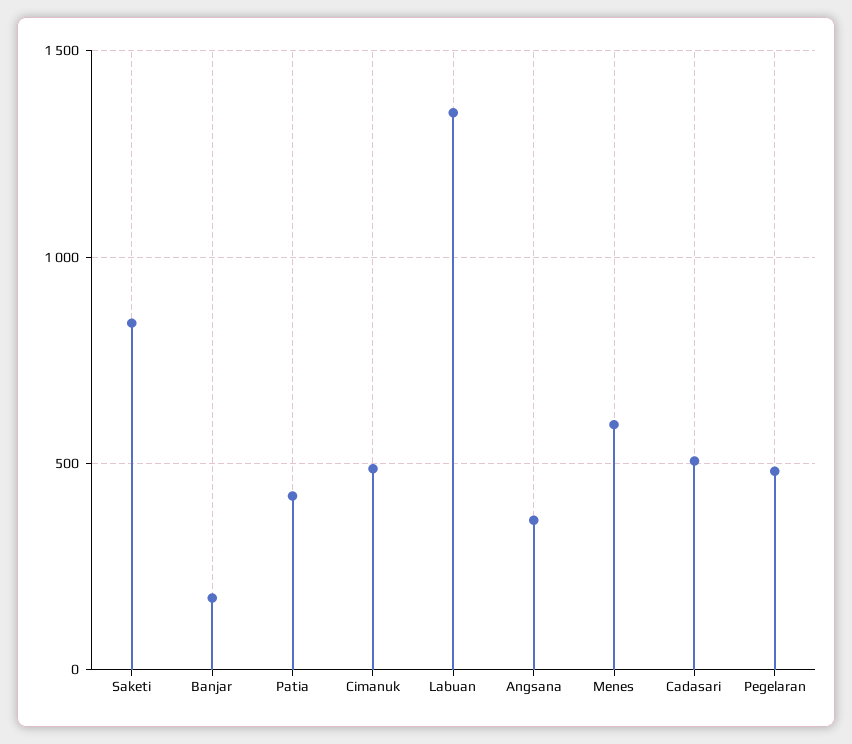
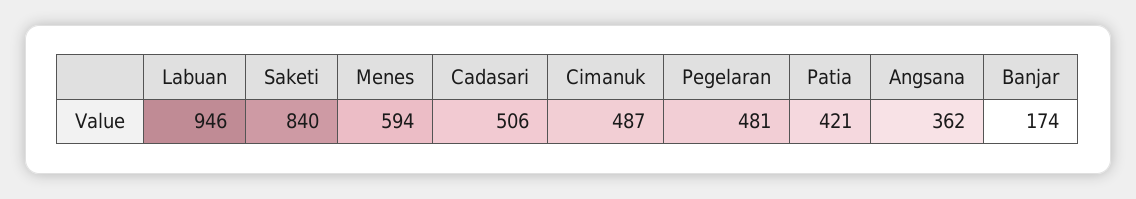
Labuan: 1350 -> 946

